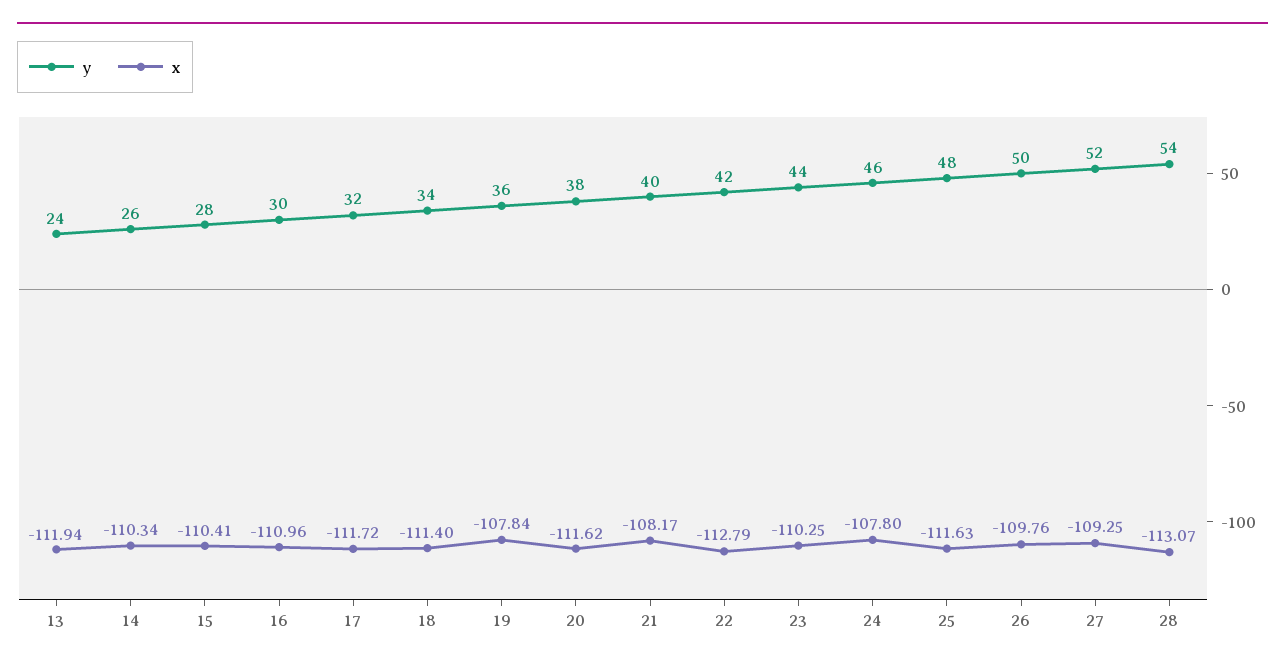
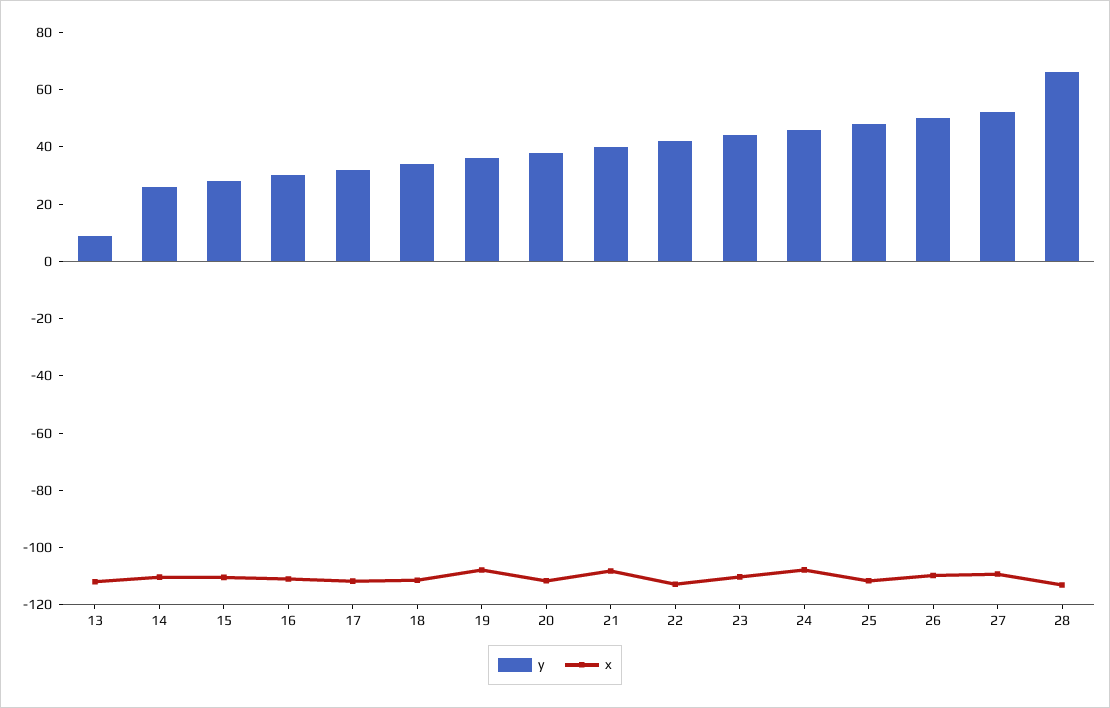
y, 13: 24 -> 10
y, 28: 54 -> 65

